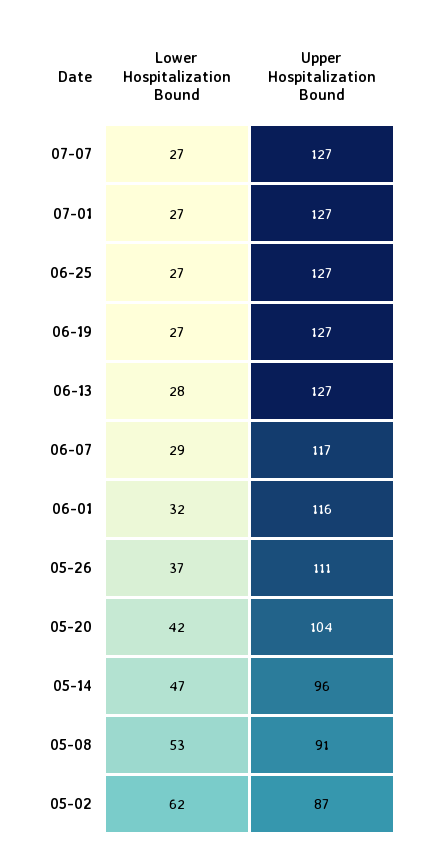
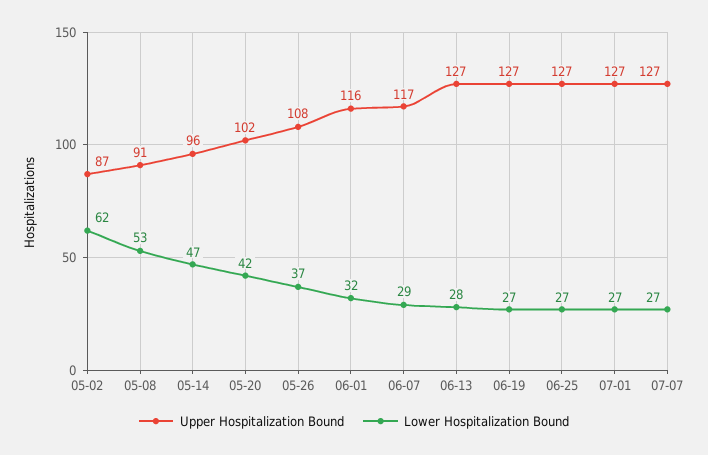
Upper Hospitalization Bound, 05-26: 111 -> 108
Upper Hospitalization Bound, 05-20: 104 -> 102

